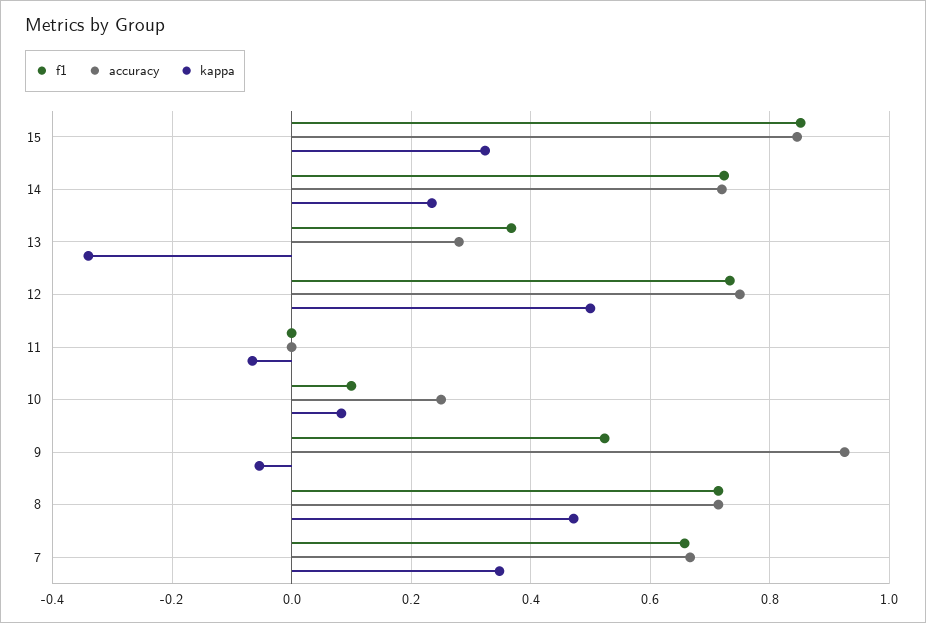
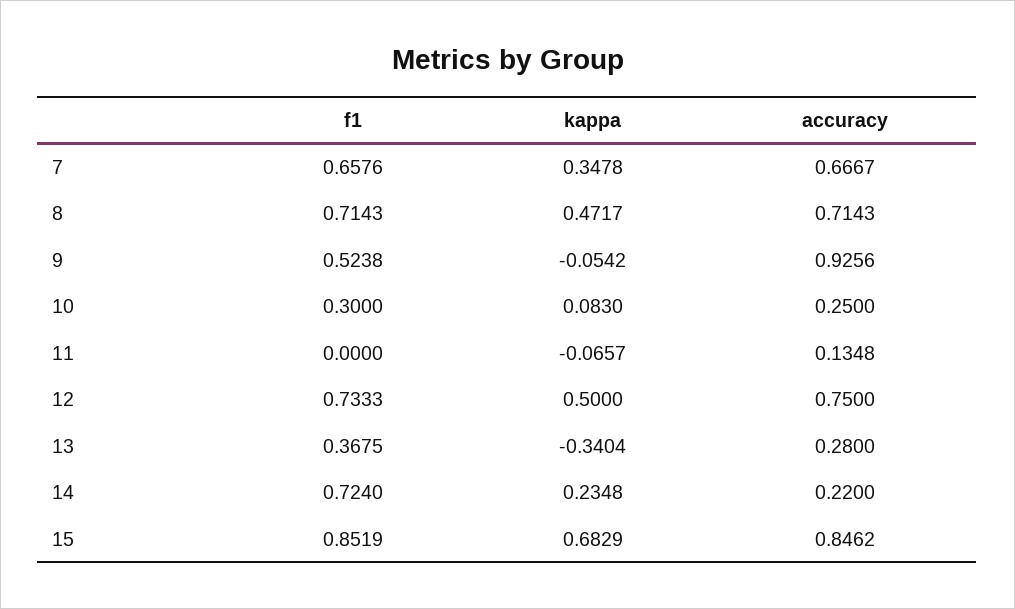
kappa, 15: 0.32 -> 0.6829
accuracy, 14: 0.72 -> 0.22
accuracy, 11: 0 -> 0.1348
f1, 10: 0.1 -> 0.3

